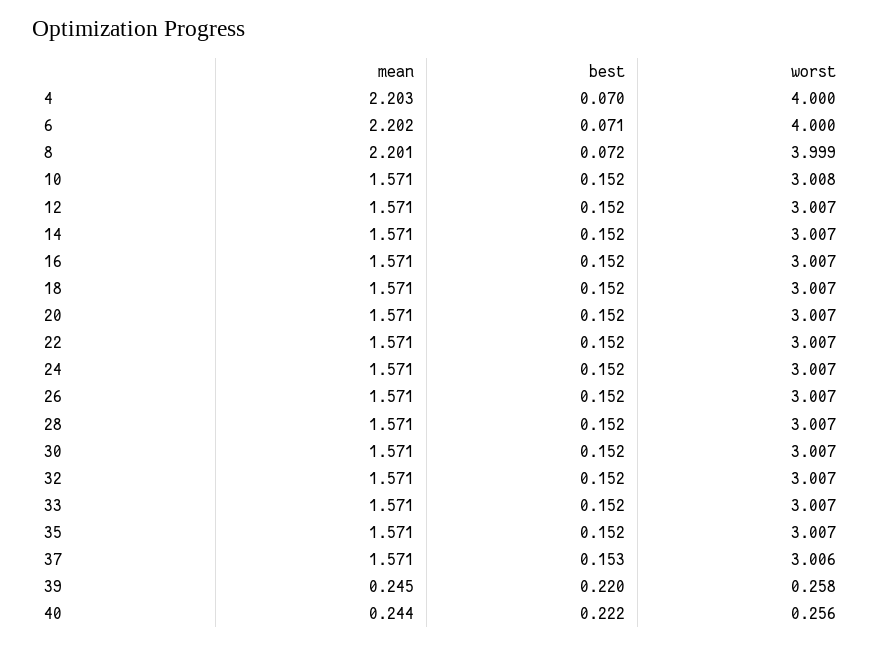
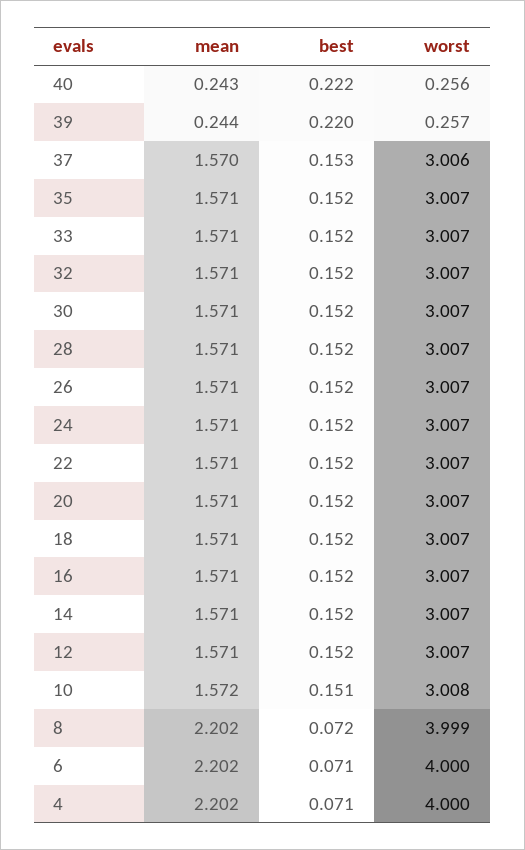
mean, 4: 2.203 -> 2.202
best, 4: 0.07 -> 0.071
mean, 8: 2.201 -> 2.202
mean, 10: 1.571 -> 1.572
best, 10: 0.152 -> 0.151
mean, 37: 1.571 -> 1.57
mean, 39: 0.245 -> 0.244
worst, 39: 0.258 -> 0.257
mean, 40: 0.244 -> 0.243

